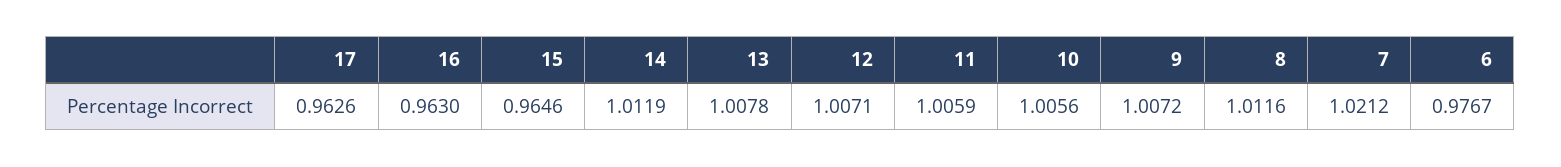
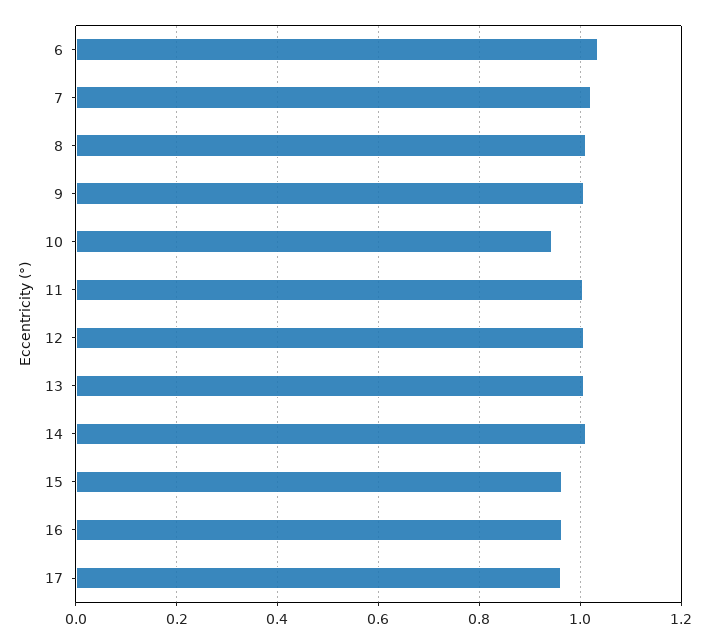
10: 1.0056 -> 0.94
6: 0.9767 -> 1.04

